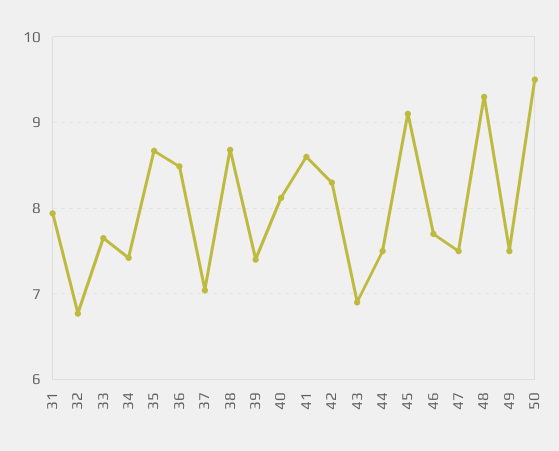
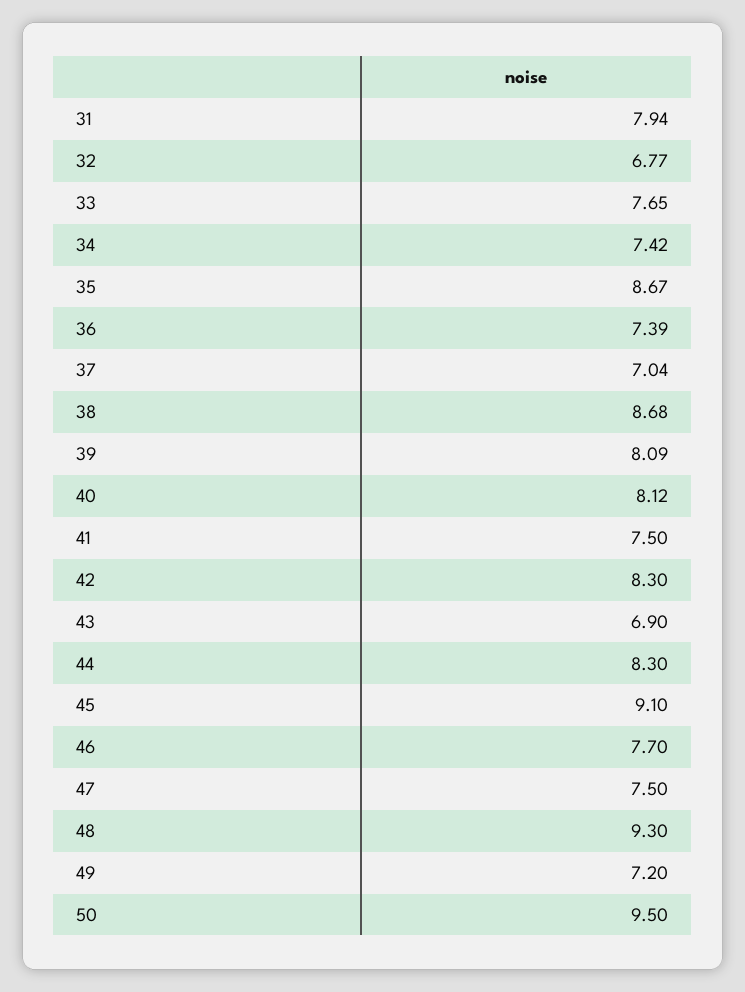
36: 8.5 -> 7.39
39: 7.4 -> 8.09
41: 8.6 -> 7.5
44: 7.5 -> 8.3
49: 7.5 -> 7.2

